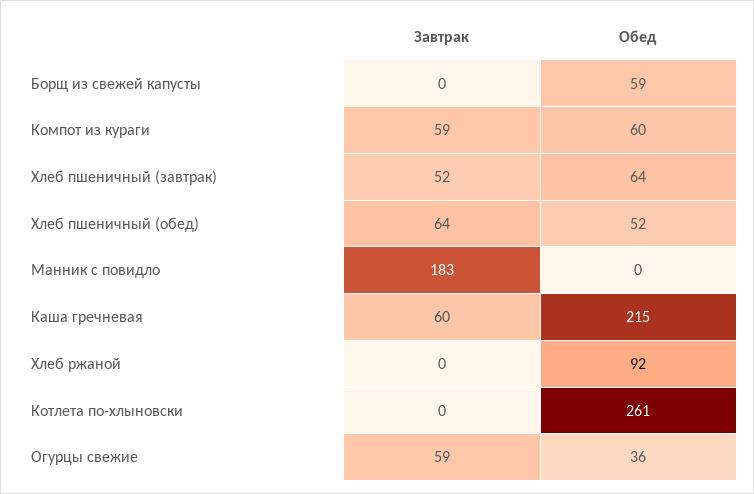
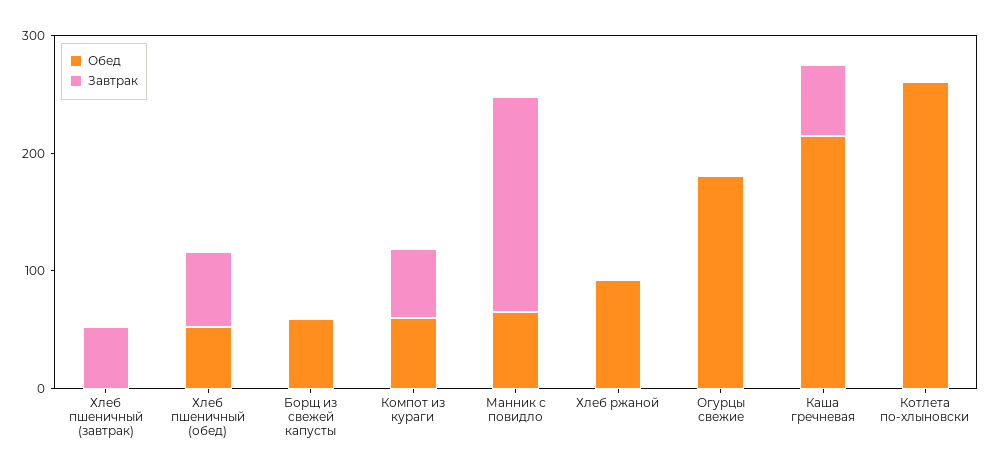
Обед, Хлеб пшеничный (завтрак): 64 -> 0
Обед, Манник с повидло: 0 -> 60
Завтрак, Огурцы свежие: 59 -> 0
Обед, Огурцы свежие: 36 -> 180

